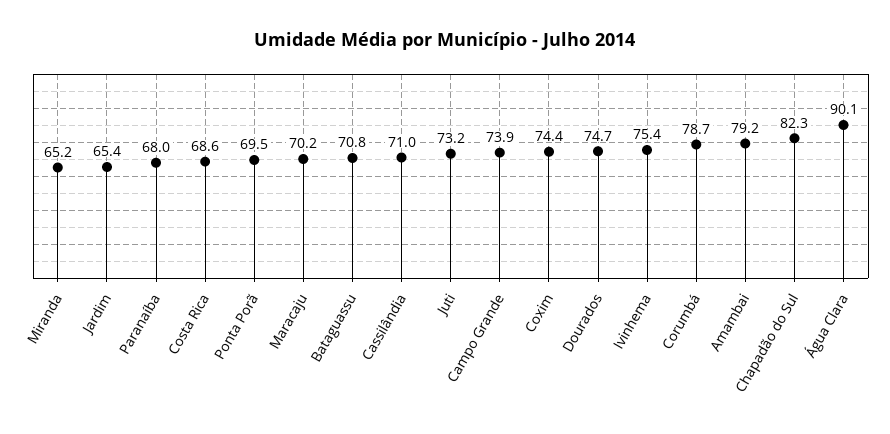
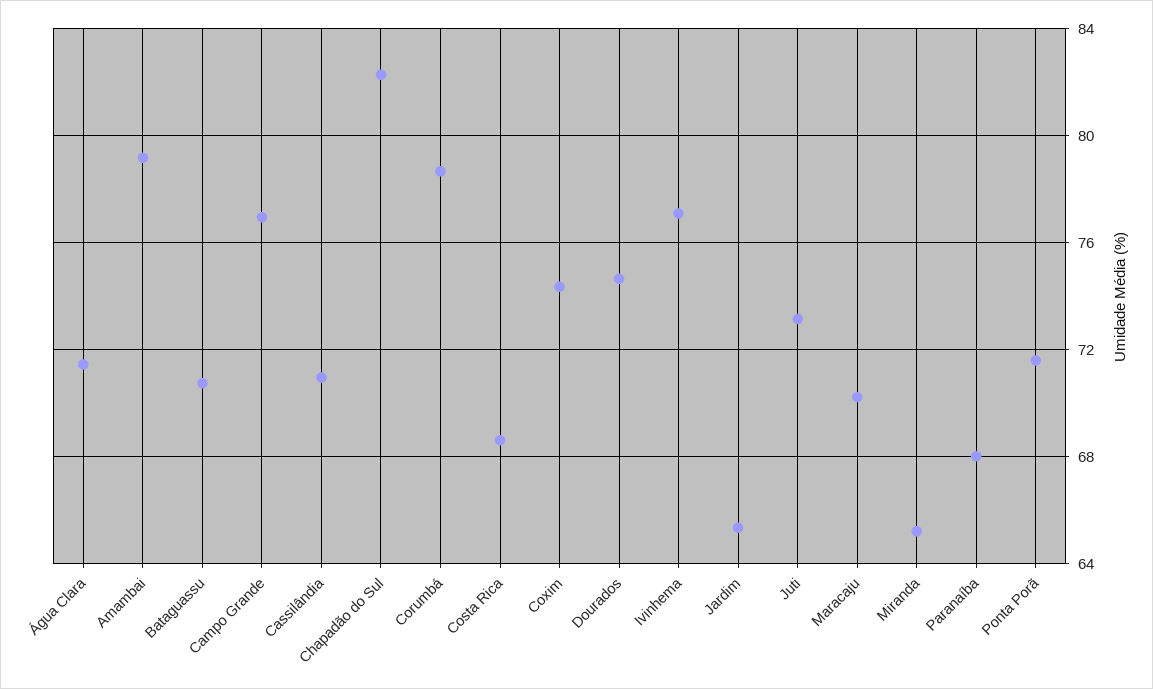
Ponta Porã: 69.5 -> 71.5
Campo Grande: 73.9 -> 77
Ivinhema: 75.4 -> 77
Água Clara: 90.1 -> 71.5

